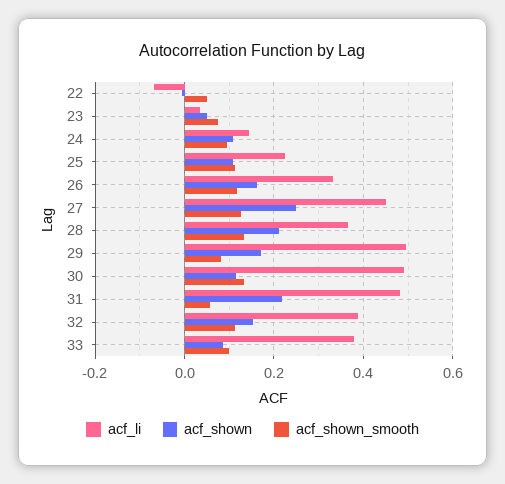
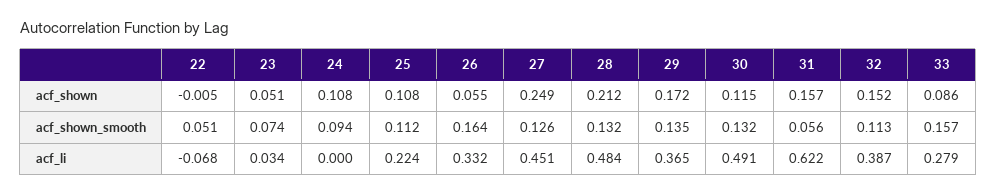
acf_li, 24: 0.14 -> 0
acf_shown, 26: 0.16 -> 0.055
acf_shown_smooth, 26: 0.12 -> 0.164
acf_li, 28: 0.36 -> 0.484
acf_li, 29: 0.5 -> 0.365
acf_shown_smooth, 29: 0.08 -> 0.135
acf_li, 31: 0.48 -> 0.622
acf_shown, 31: 0.22 -> 0.157
acf_li, 33: 0.38 -> 0.279
acf_shown_smooth, 33: 0.1 -> 0.157

